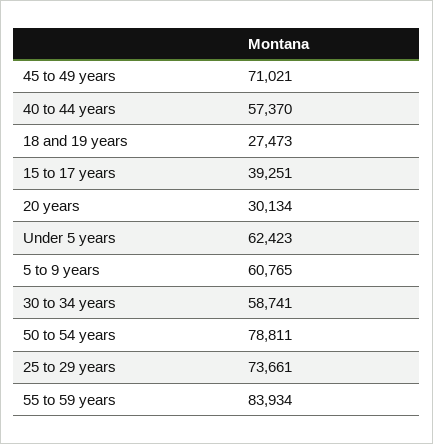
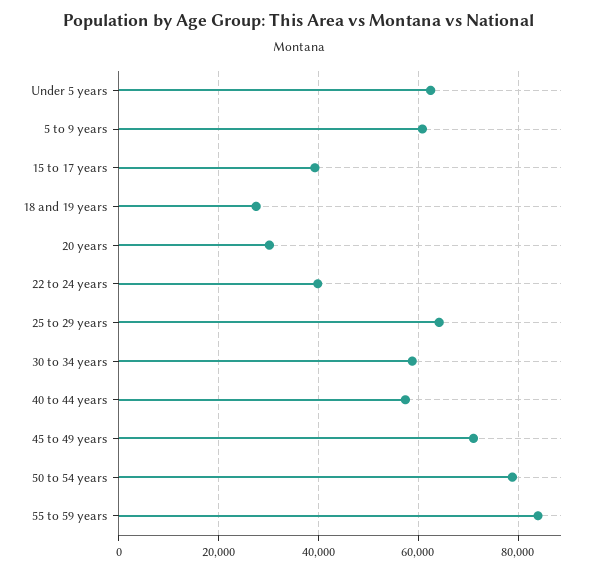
25 to 29 years: 73661 -> 64000
22 to 24 years: none -> 40000

